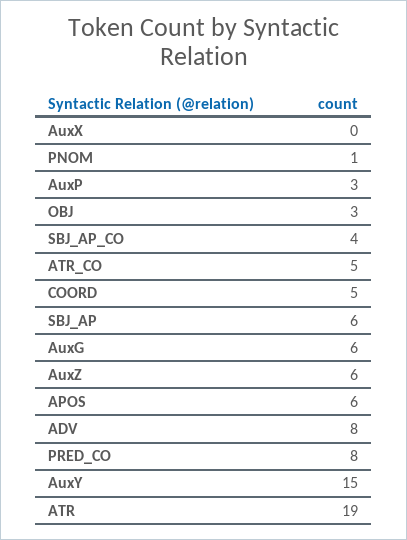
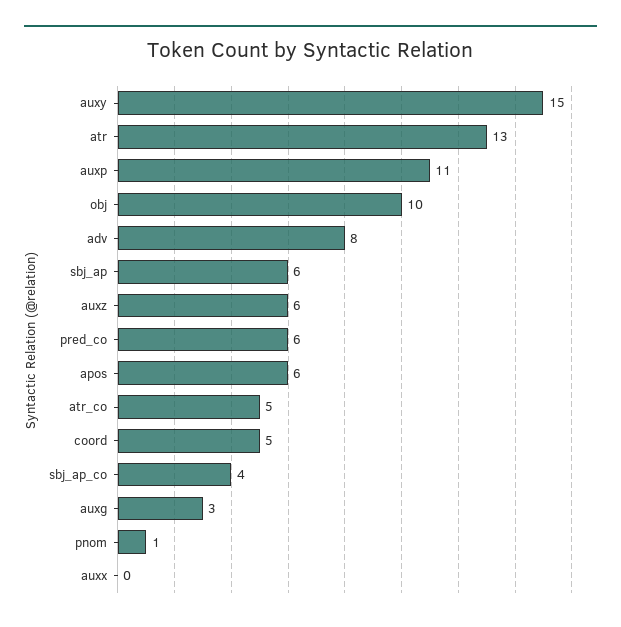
AuxP: 3 -> 11
OBJ: 3 -> 10
AuxG: 6 -> 3
PRED_CO: 8 -> 6
ATR: 19 -> 13

